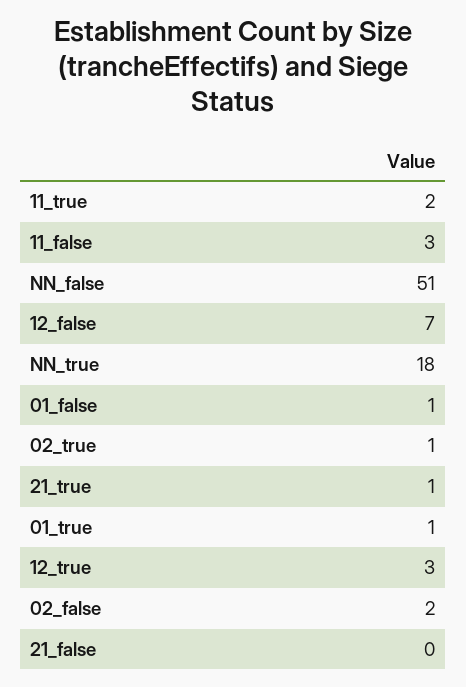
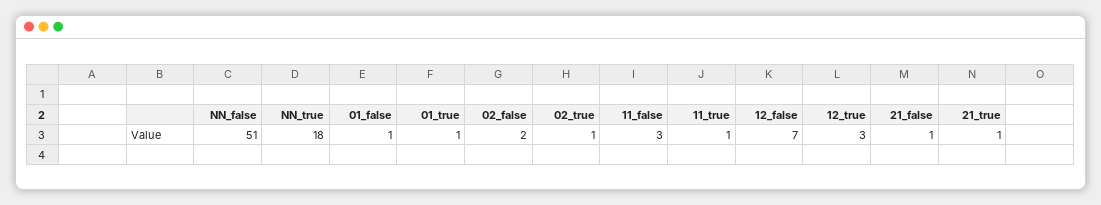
11_true: 2 -> 1
21_false: 0 -> 1

